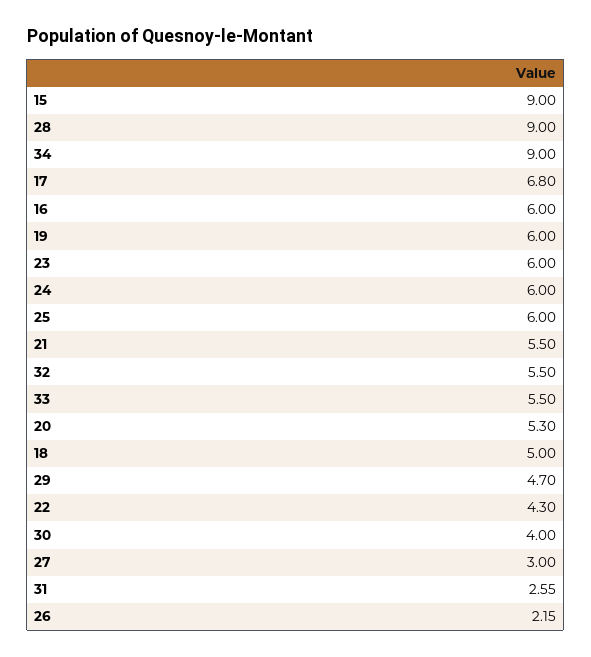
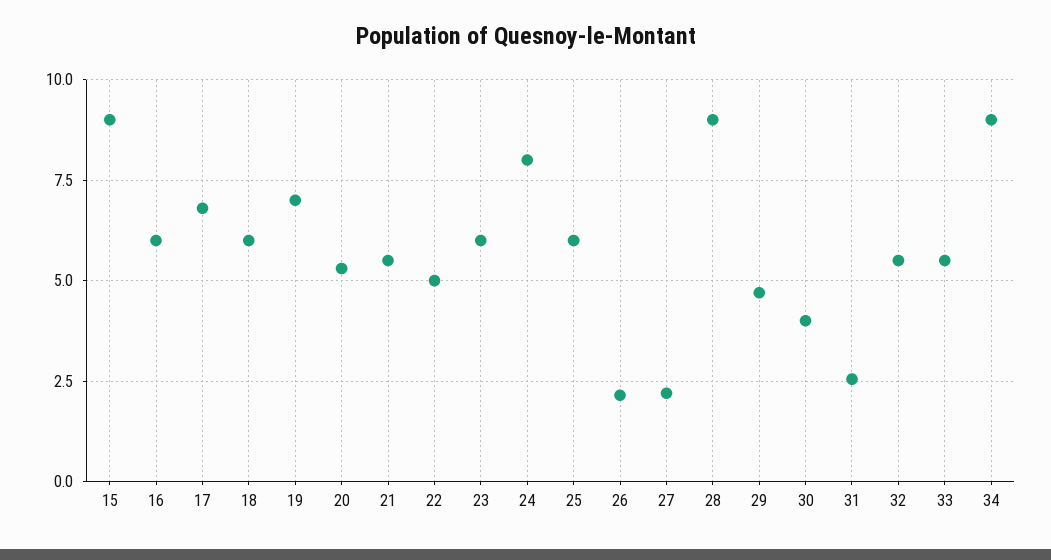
19: 6 -> 7
24: 6 -> 8
18: 5 -> 6
22: 4.3 -> 5
27: 3 -> 2.25

